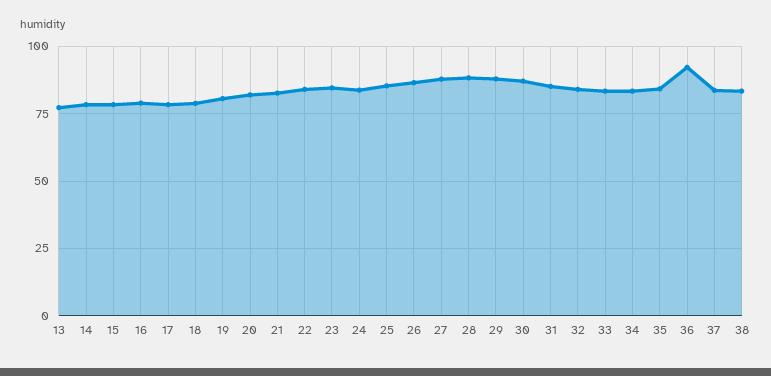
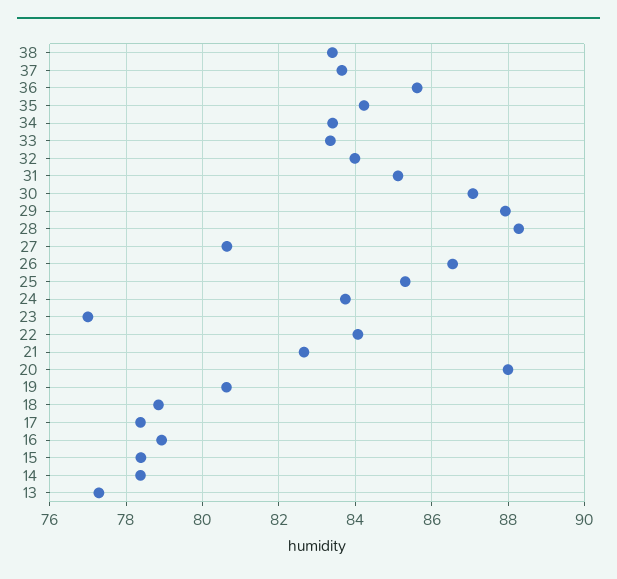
20: 82.5 -> 88
23: 85 -> 77
27: 87.5 -> 80.6
36: 92.5 -> 85.6

